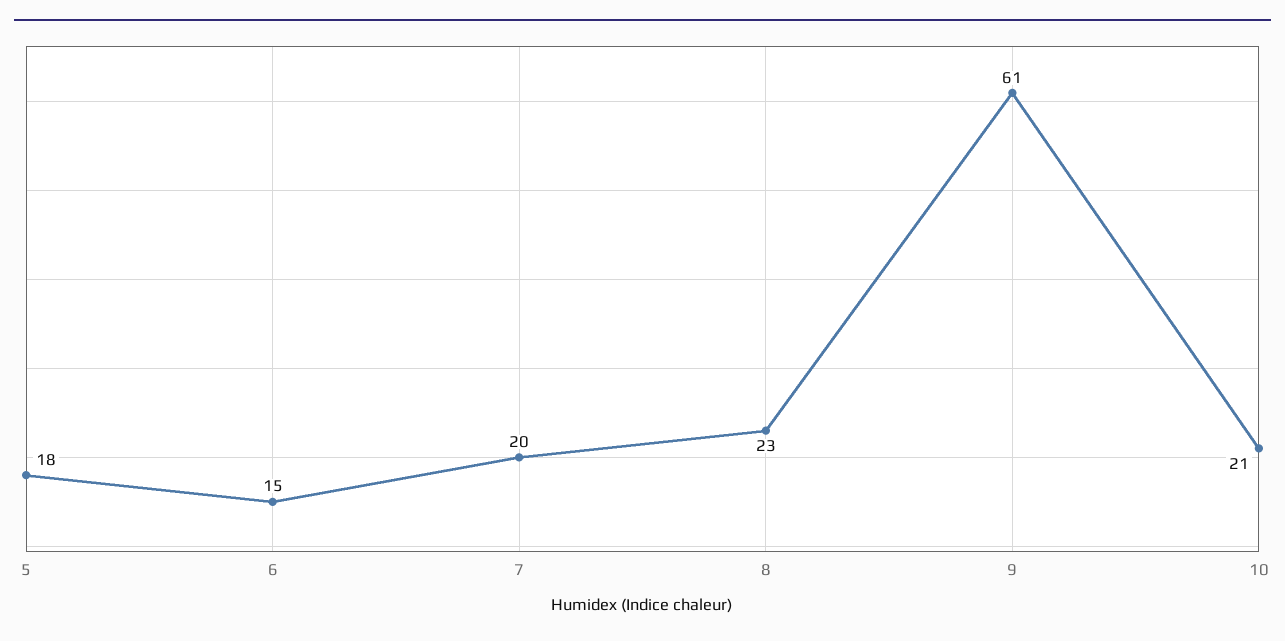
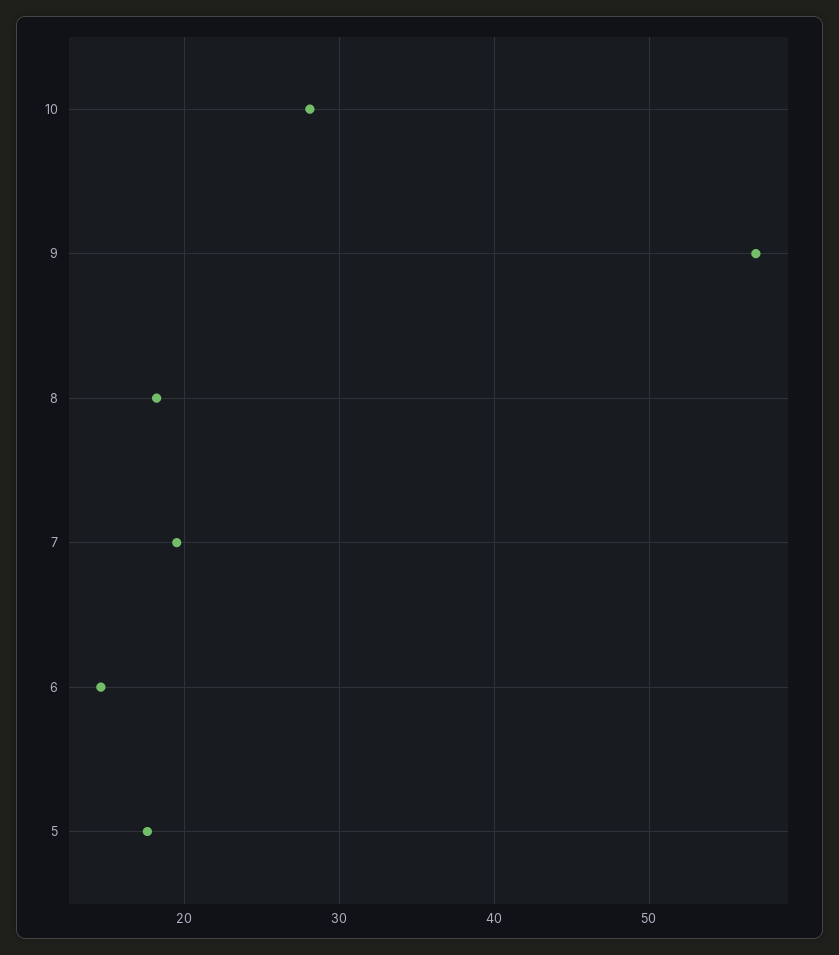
8: 23 -> 18
9: 61 -> 57
10: 21 -> 28

